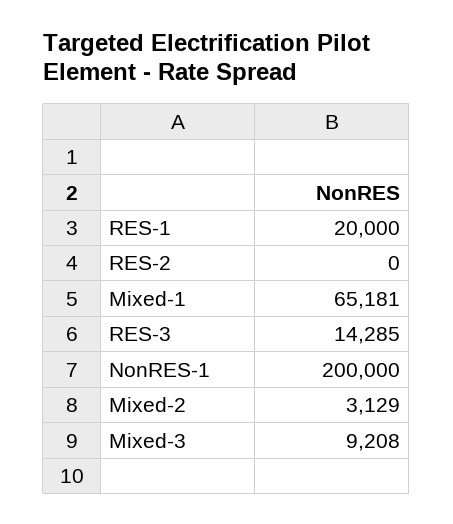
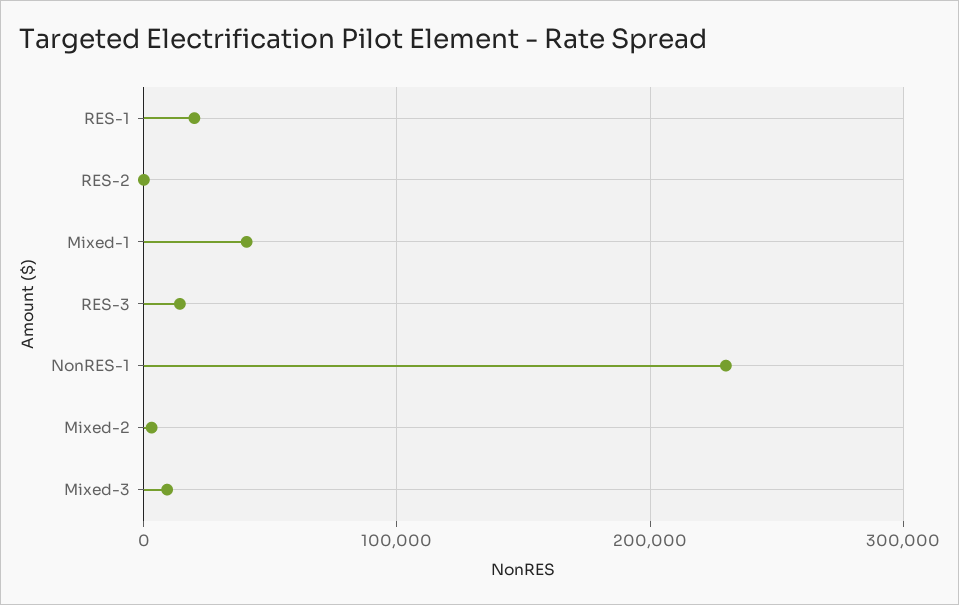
Mixed-1: 65181 -> 40000
NonRES-1: 200000 -> 230000

